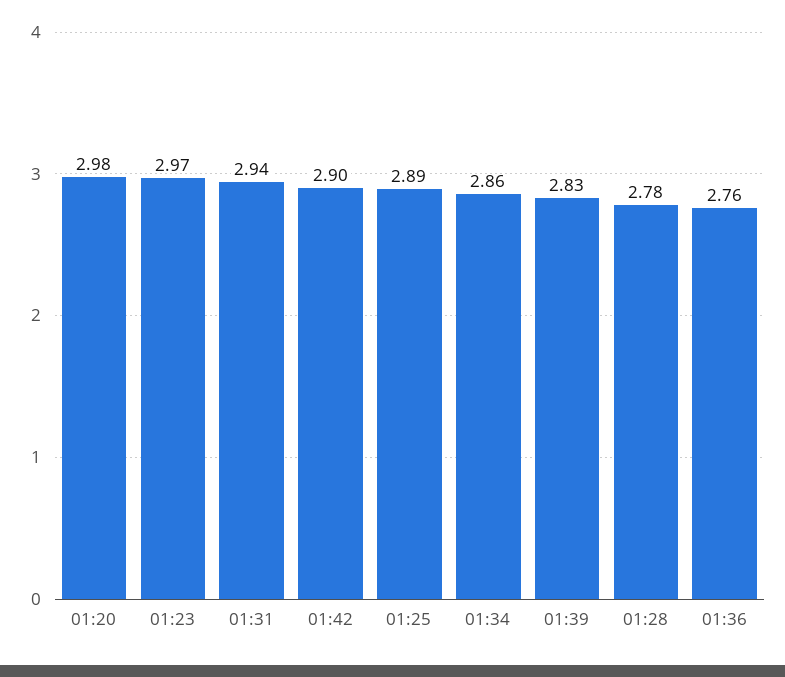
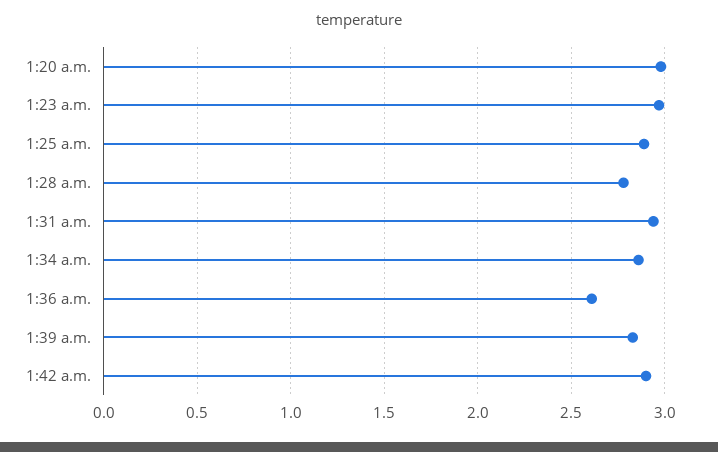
01:36: 2.76 -> 2.6

